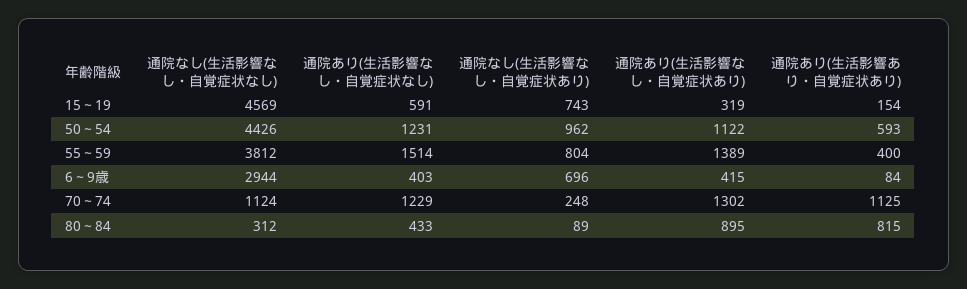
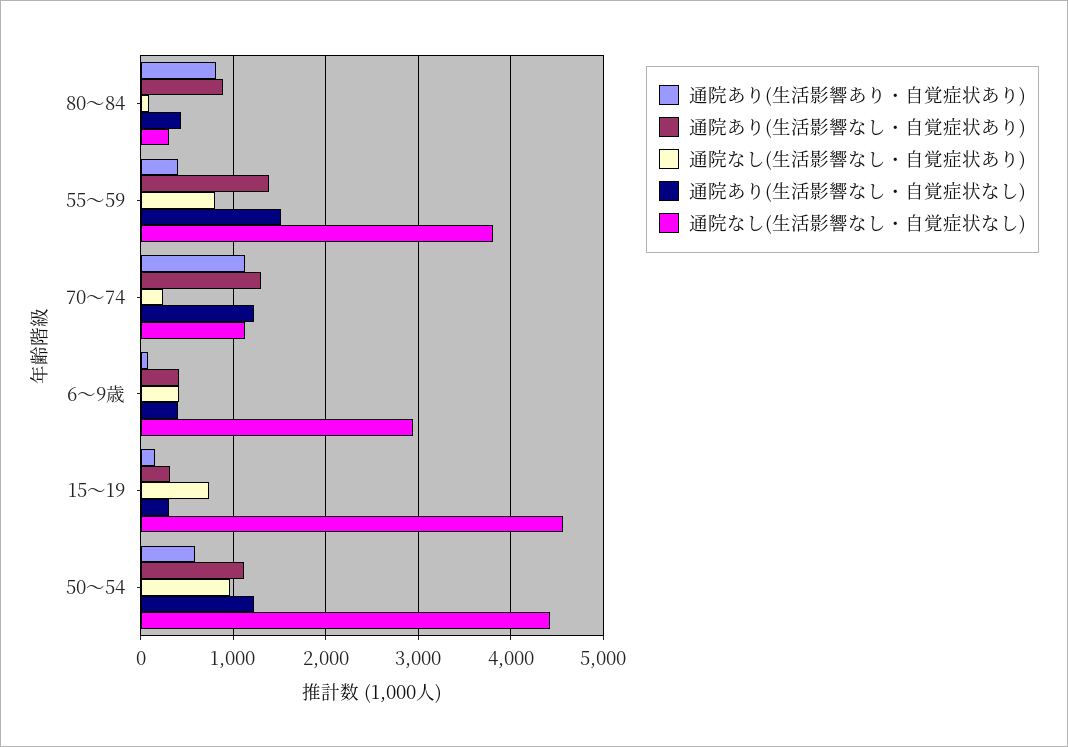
通院あり(生活影響なし・自覚症状なし), 15～19: 591 -> 300
通院なし(生活影響なし・自覚症状あり), 6～9歳: 696 -> 400

